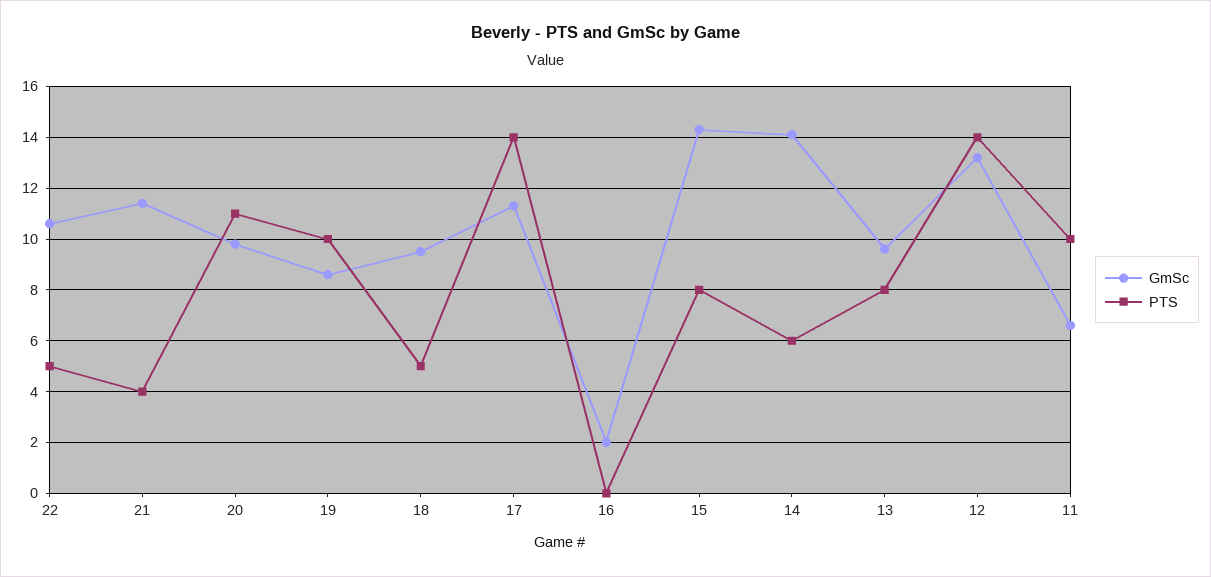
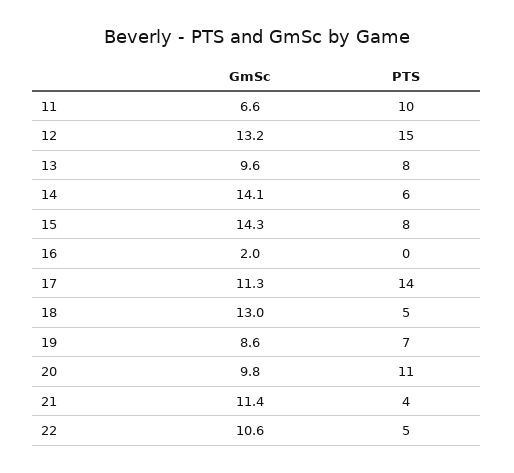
PTS, 19: 10 -> 7
GmSc, 18: 9.5 -> 13
PTS, 12: 14 -> 15

